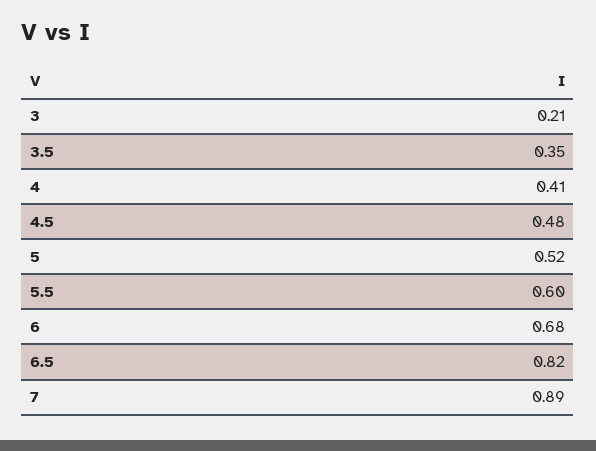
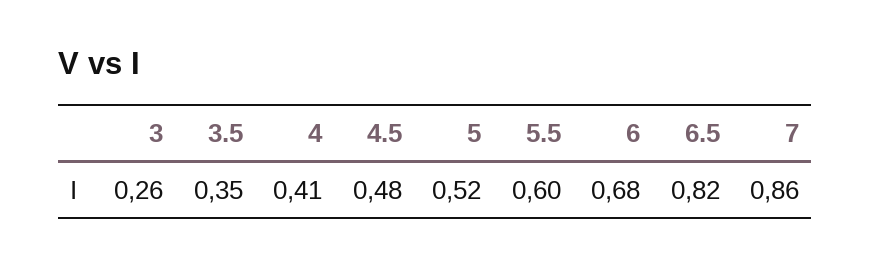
3: 0.21 -> 0.26
7: 0.89 -> 0.86

